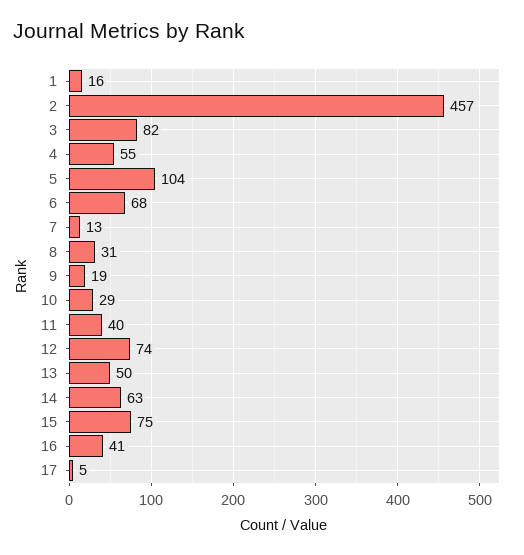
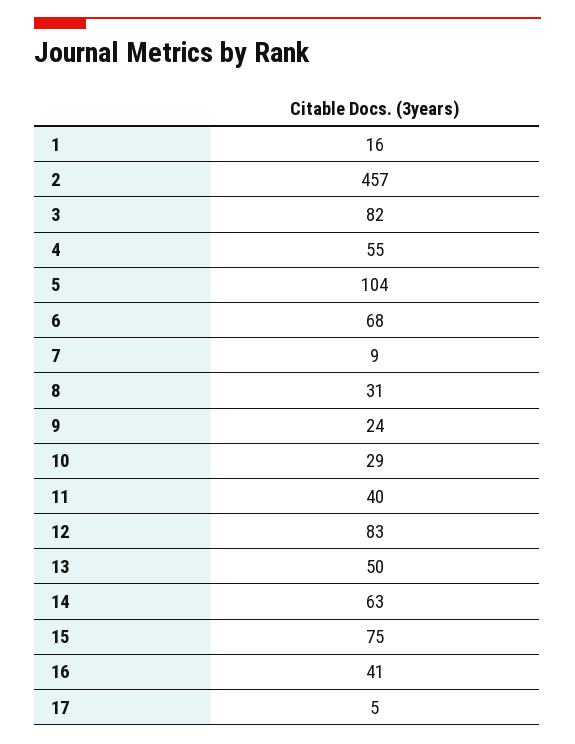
7: 13 -> 9
9: 19 -> 24
12: 74 -> 83

